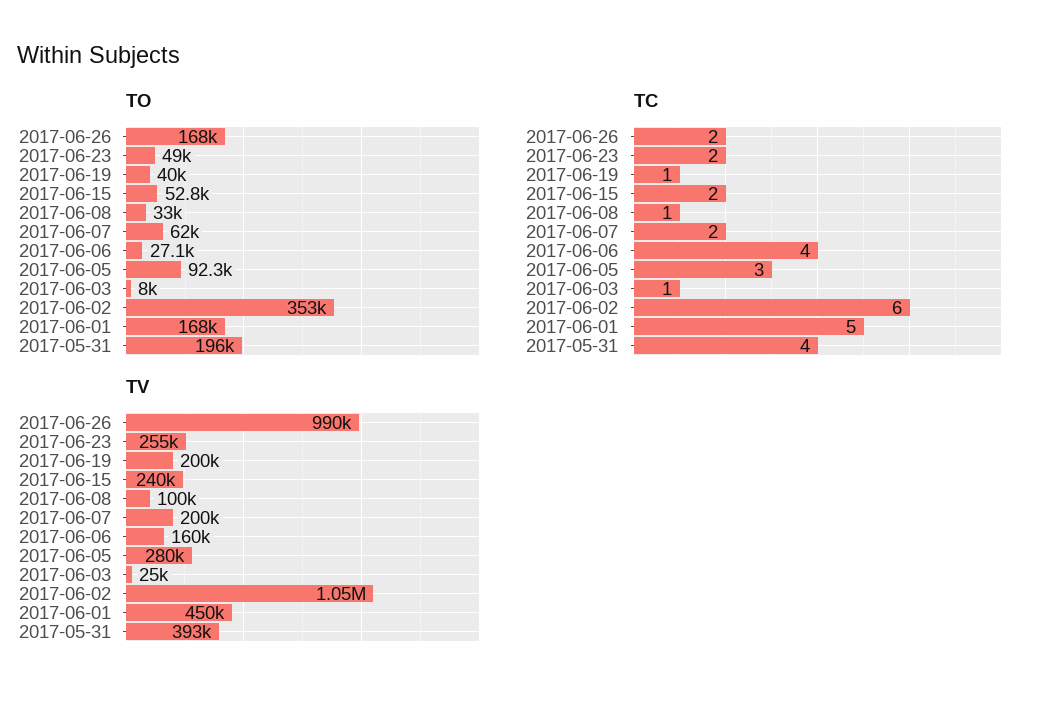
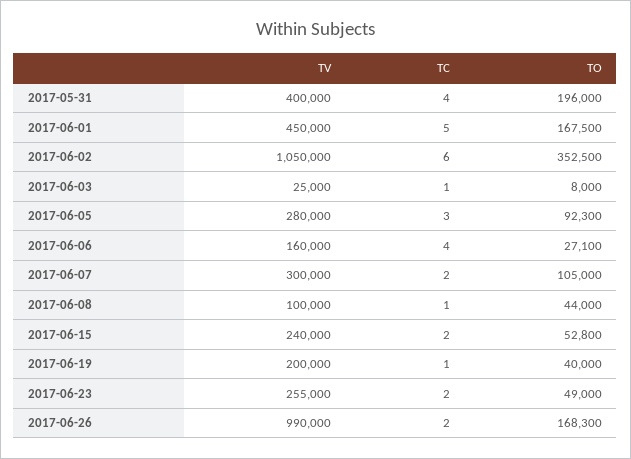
TO, 2017-06-08: 33000 -> 44000
TO, 2017-06-07: 62000 -> 105000
TV, 2017-06-07: 200000 -> 300000
TV, 2017-05-31: 393000 -> 400000

